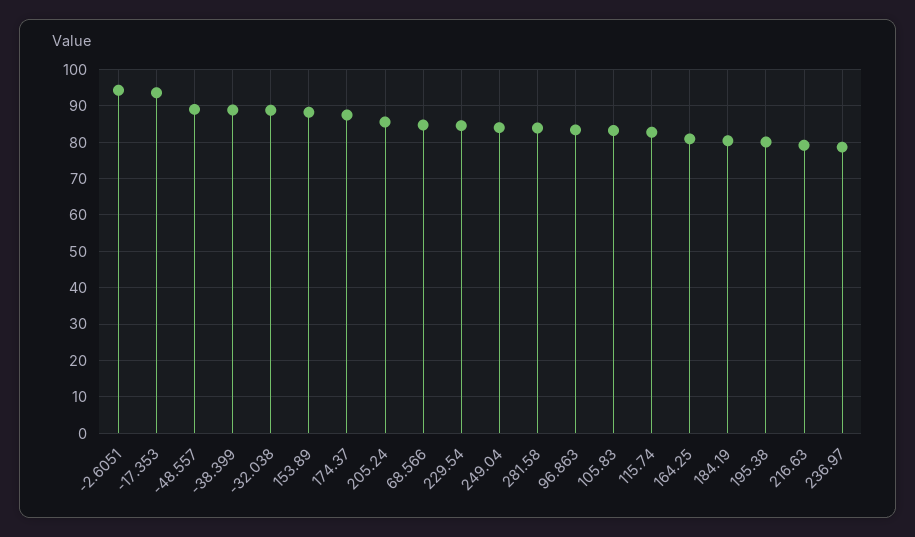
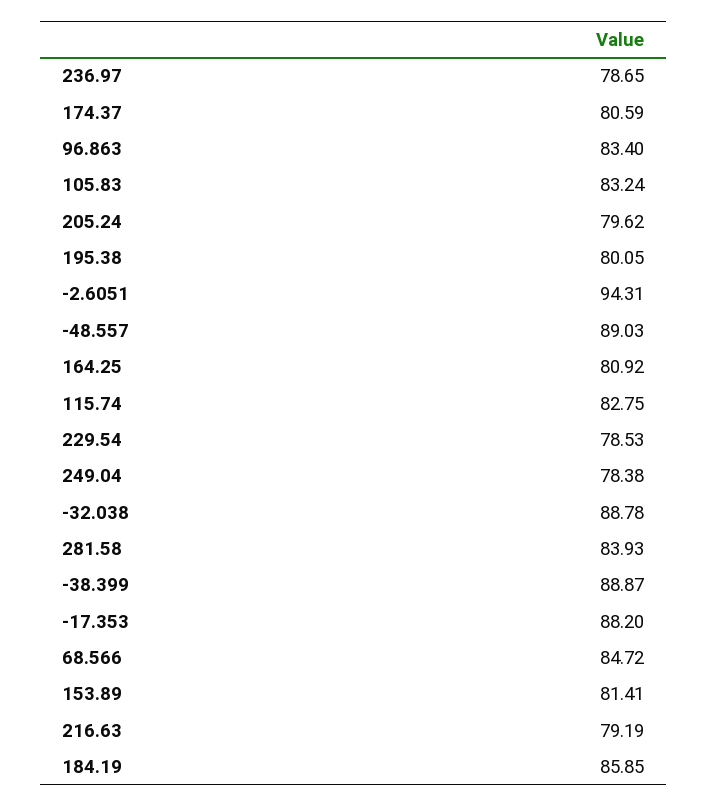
-17.353: 94 -> 88.2
153.89: 88 -> 81.41
174.37: 88 -> 80.59
205.24: 86 -> 79.62
229.54: 84 -> 78.53
249.04: 84 -> 78.38
184.19: 80 -> 85.85

